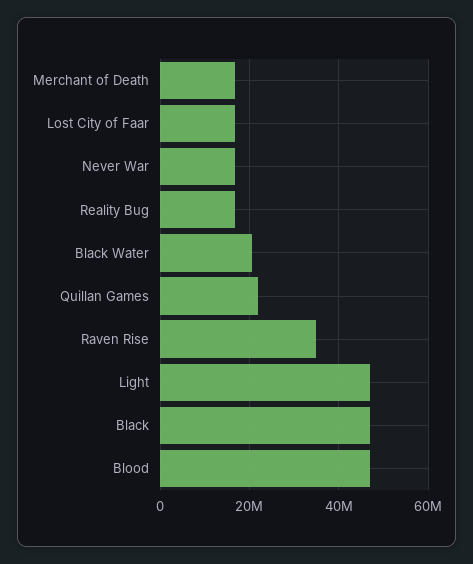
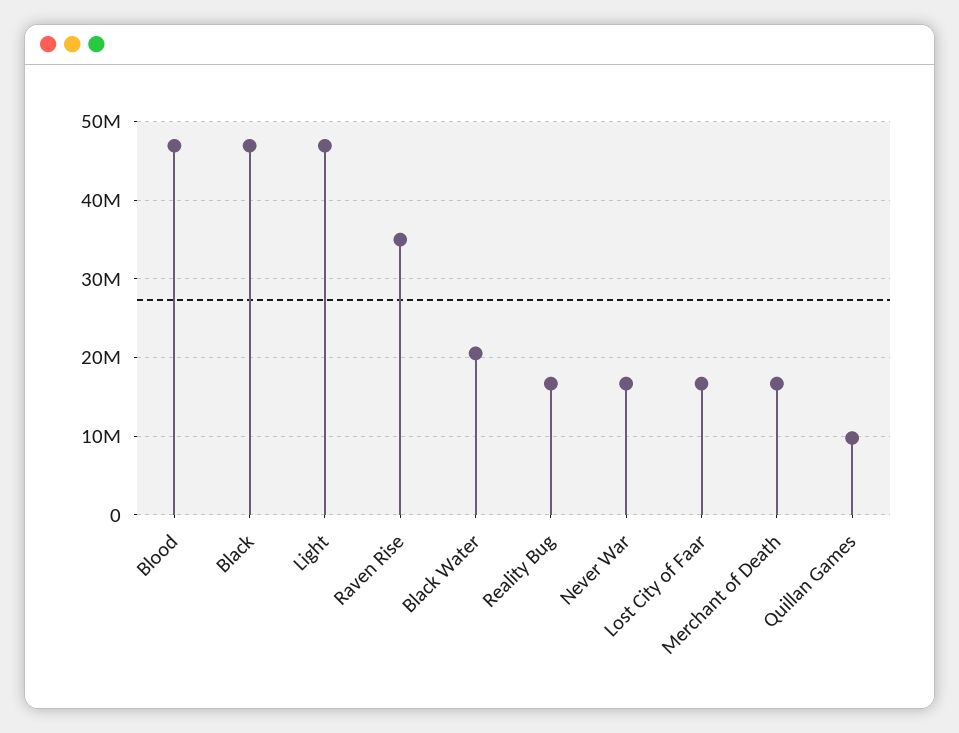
Quillan Games: 22000000 -> 10000000

